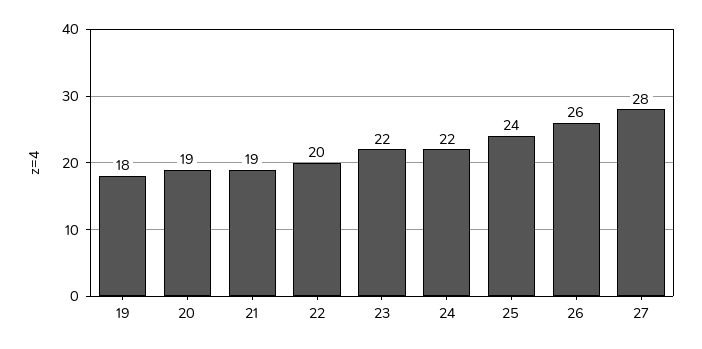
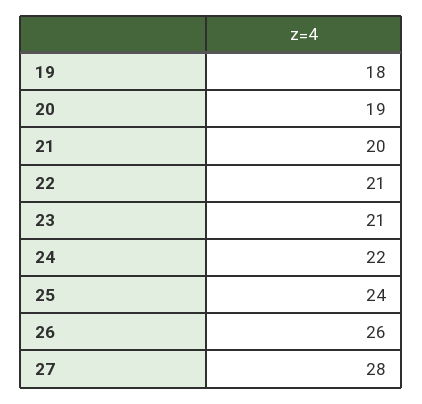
21: 19 -> 20
22: 20 -> 21
23: 22 -> 21

